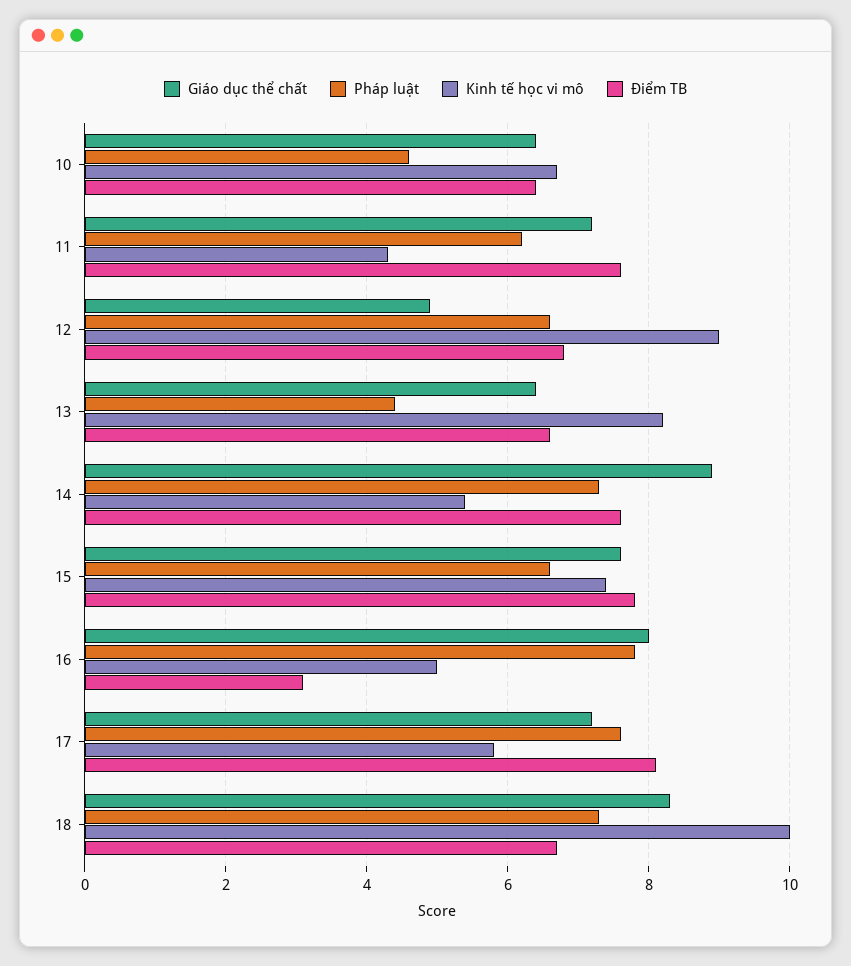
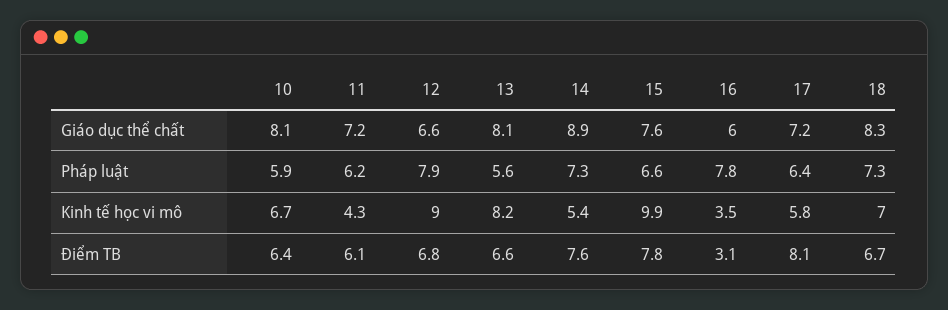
Giáo dục thể chất, 10: 6.5 -> 8.1
Pháp luật, 10: 4.5 -> 5.9
Điểm TB, 11: 7.5 -> 6.1
Giáo dục thể chất, 12: 5 -> 6.6
Pháp luật, 12: 6.5 -> 7.9
Giáo dục thể chất, 13: 6.5 -> 8.1
Pháp luật, 13: 4.5 -> 5.6
Kinh tế học vi mô, 15: 7.5 -> 9.9
Giáo dục thể chất, 16: 8 -> 6
Kinh tế học vi mô, 16: 5 -> 3.5
Pháp luật, 17: 7.5 -> 6.4
Kinh tế học vi mô, 18: 10 -> 7

